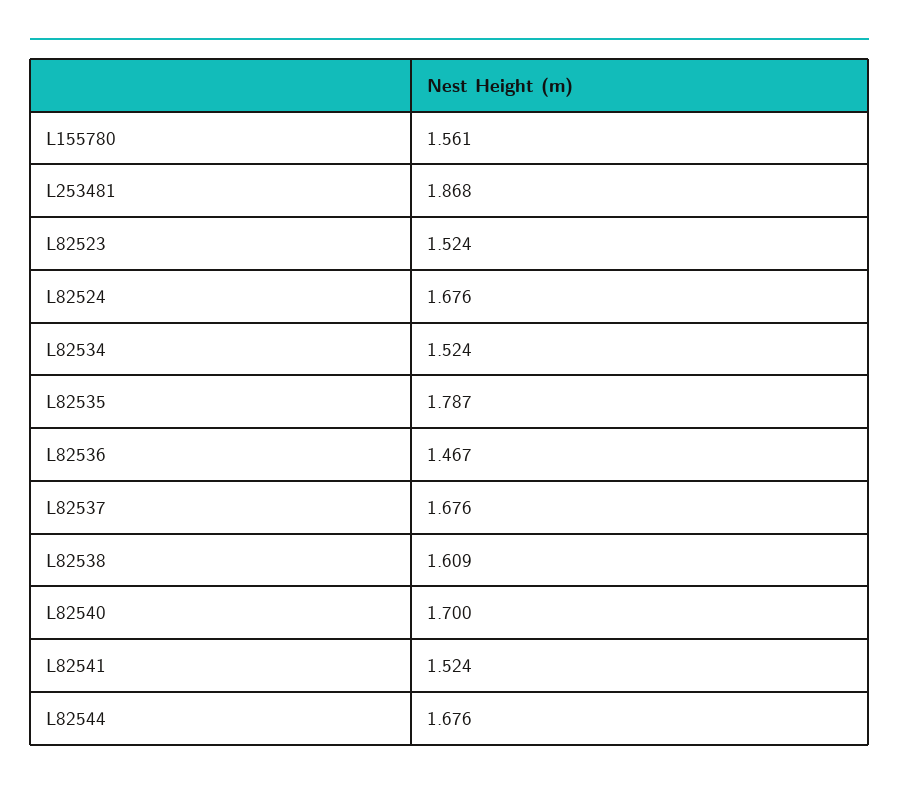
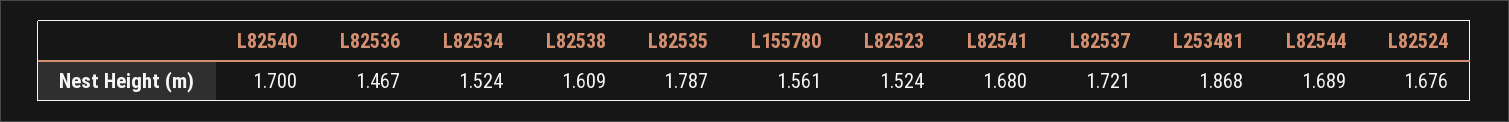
L82537: 1.676 -> 1.721
L82541: 1.524 -> 1.68
L82544: 1.676 -> 1.689

